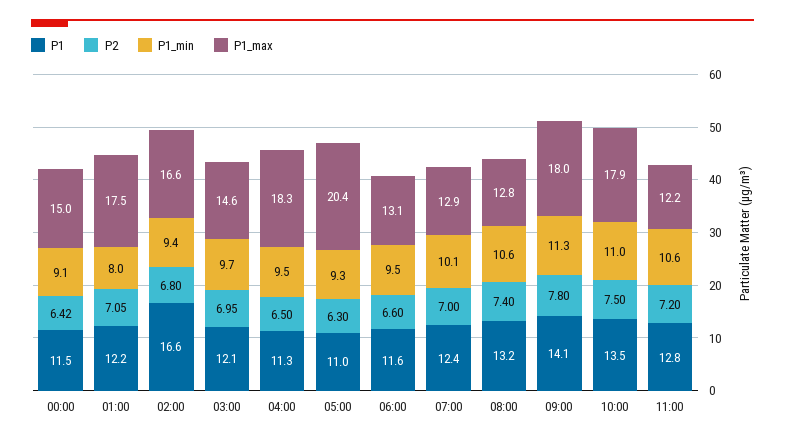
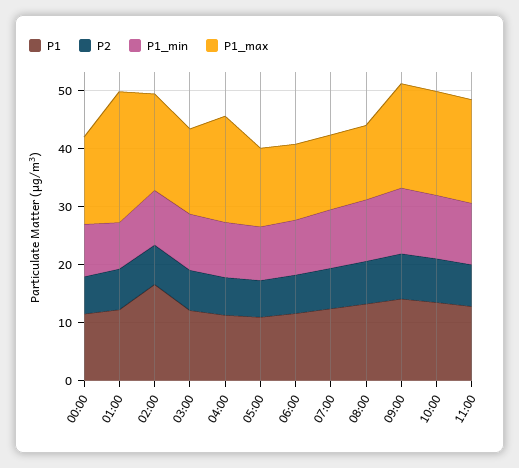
P1_max, 01:00: 17.5 -> 22
P1_max, 05:00: 20.4 -> 14
P1_max, 11:00: 12.2 -> 18

